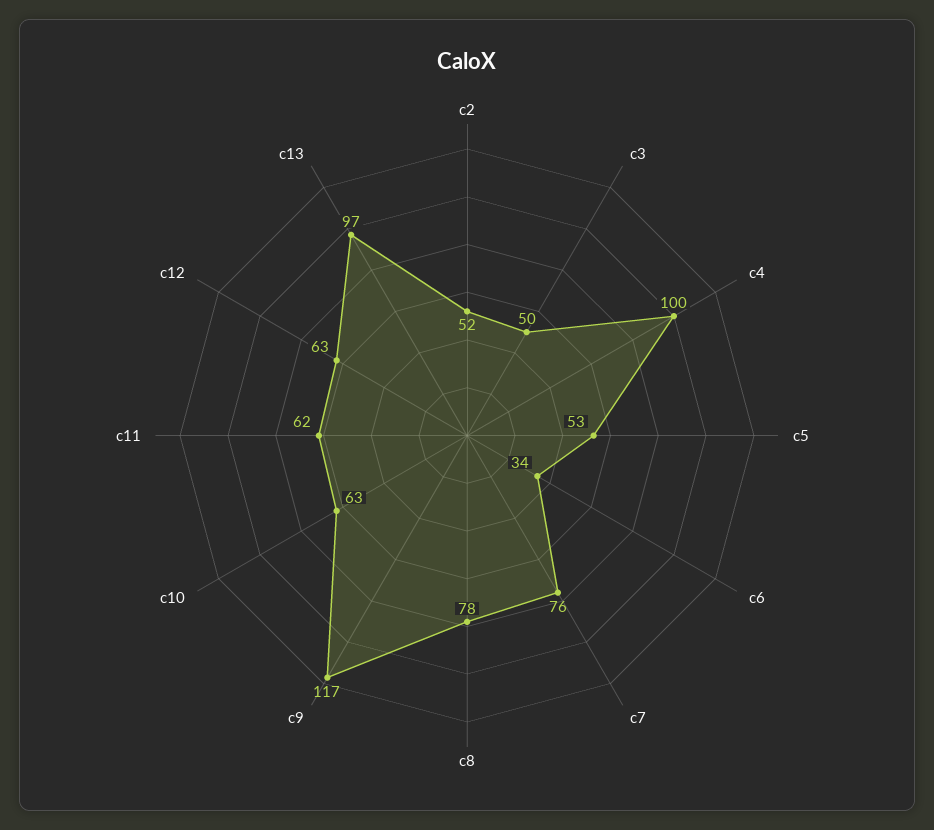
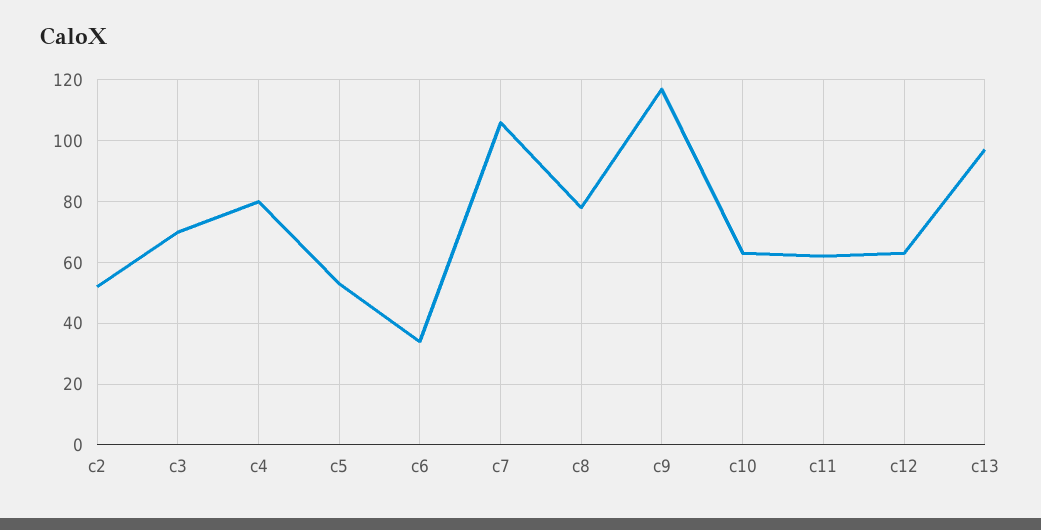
c3: 50 -> 70
c4: 100 -> 80
c7: 76 -> 105

